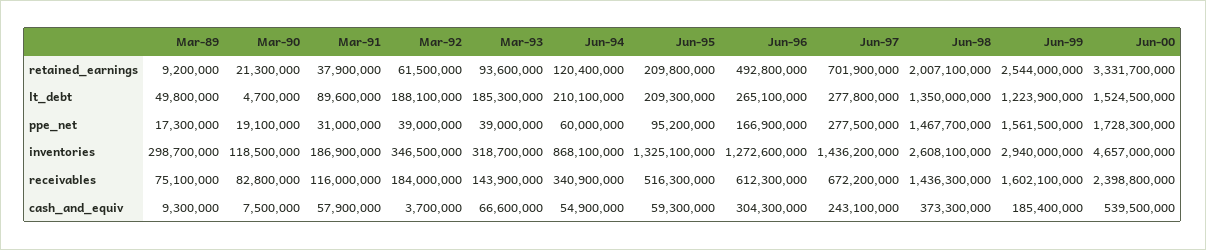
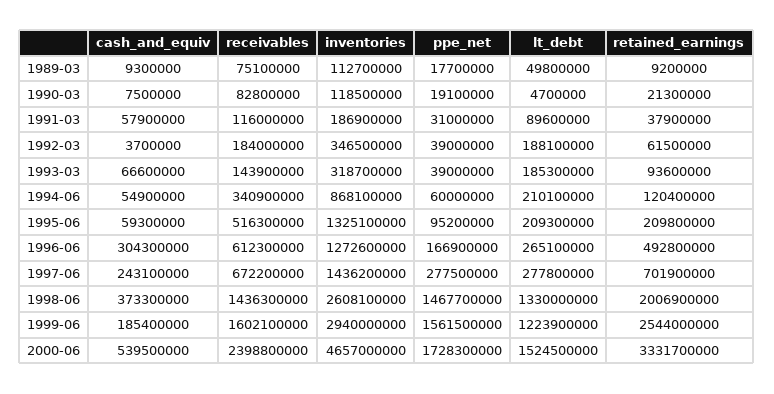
Jun-98, retained_earnings: 2007100000 -> 2006900000
Jun-98, lt_debt: 1350000000 -> 1330000000
Mar-89, ppe_net: 17300000 -> 17700000
Mar-89, inventories: 298700000 -> 112700000

